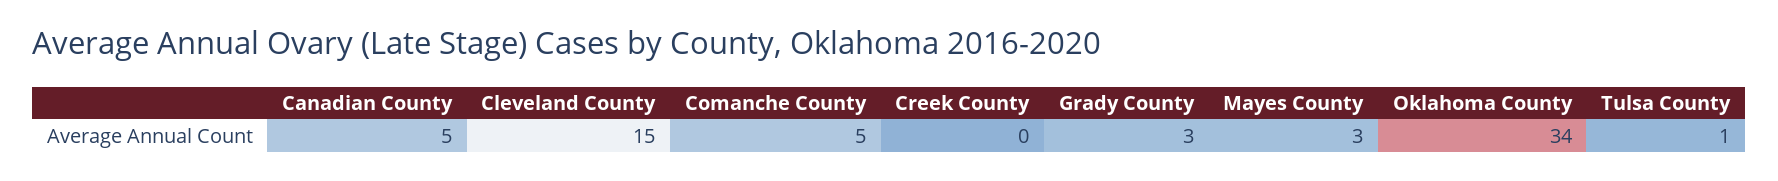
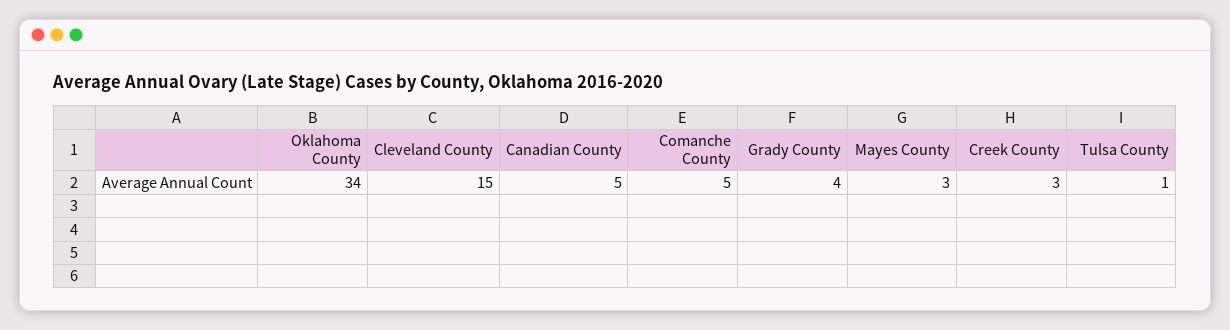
Creek County: 0 -> 3
Grady County: 3 -> 4

